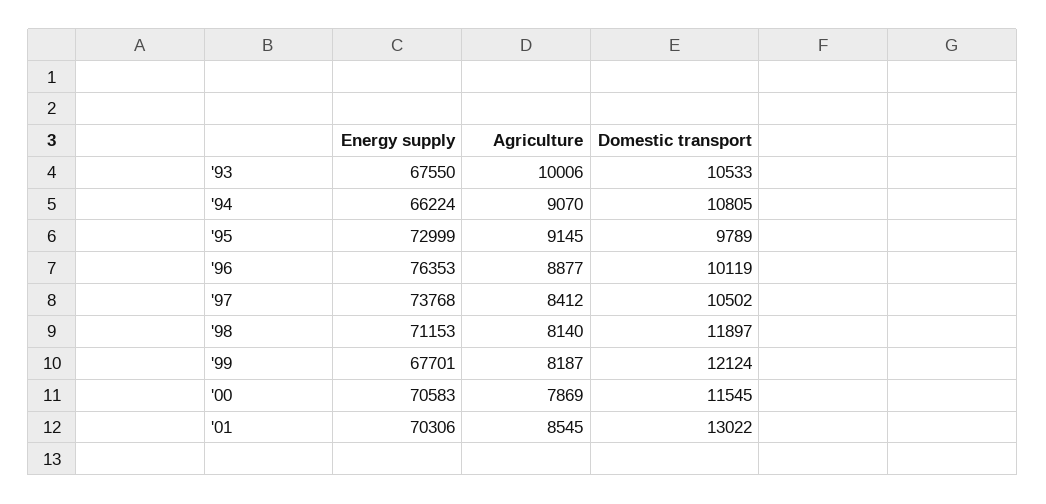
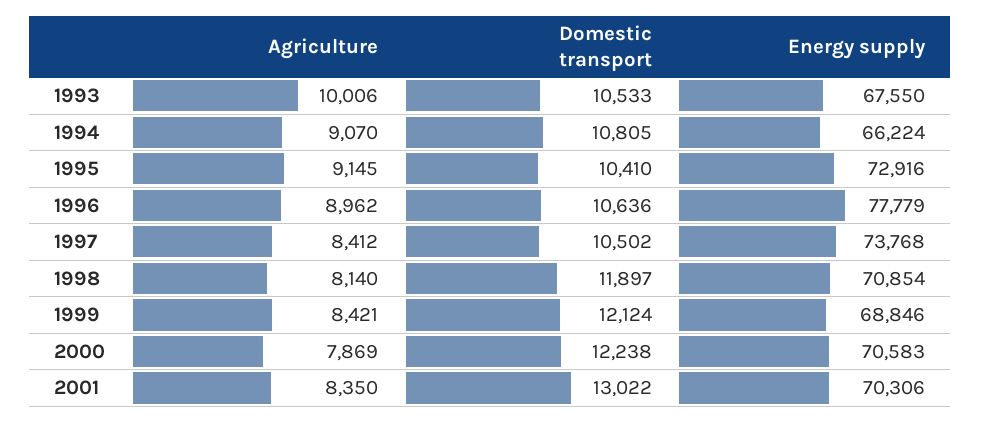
Energy supply, '95: 72999 -> 72916
Domestic transport, '95: 9789 -> 10410
Energy supply, '96: 76353 -> 77779
Agriculture, '96: 8877 -> 8962
Domestic transport, '96: 10119 -> 10636
Energy supply, '98: 71153 -> 70854
Energy supply, '99: 67701 -> 68846
Agriculture, '99: 8187 -> 8421
Domestic transport, '00: 11545 -> 12238
Agriculture, '01: 8545 -> 8350

